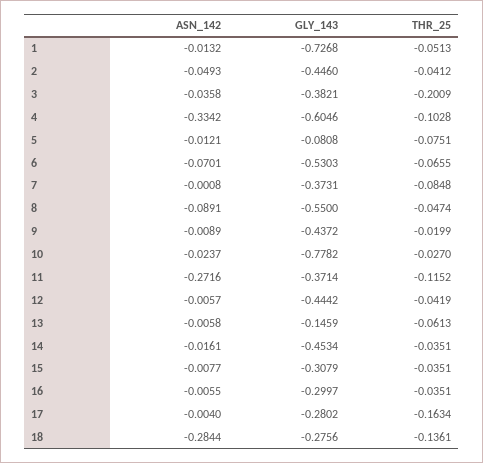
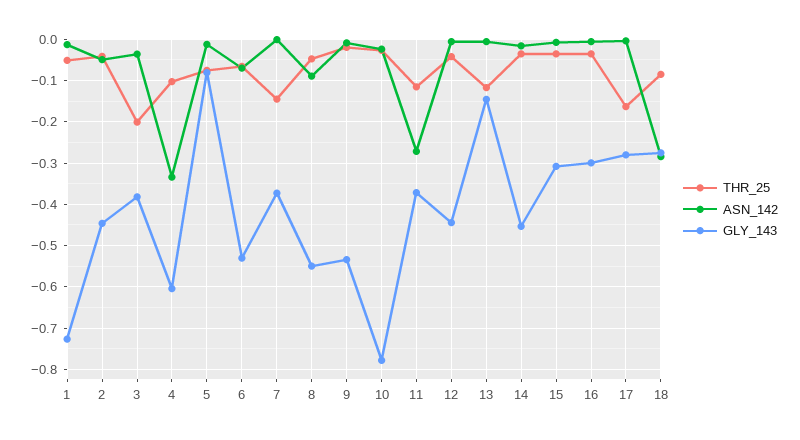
THR_25, 7: -0.0848 -> -0.14
GLY_143, 9: -0.4372 -> -0.54
THR_25, 13: -0.0613 -> -0.12
THR_25, 18: -0.1361 -> -0.08

